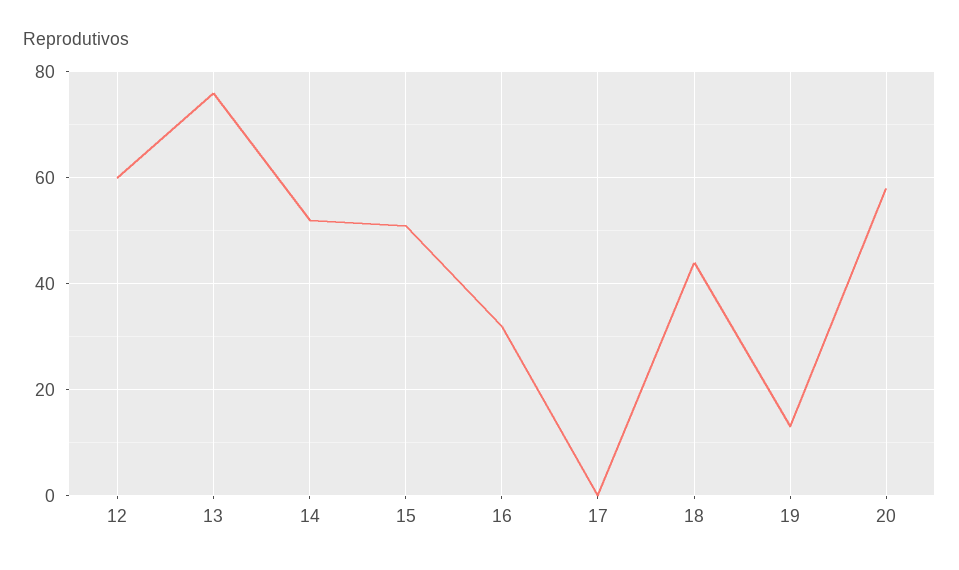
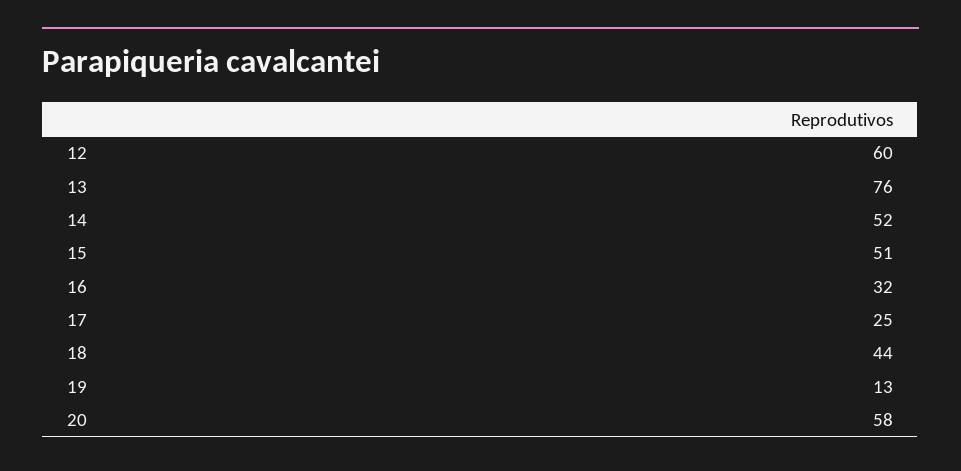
17: 0 -> 25

